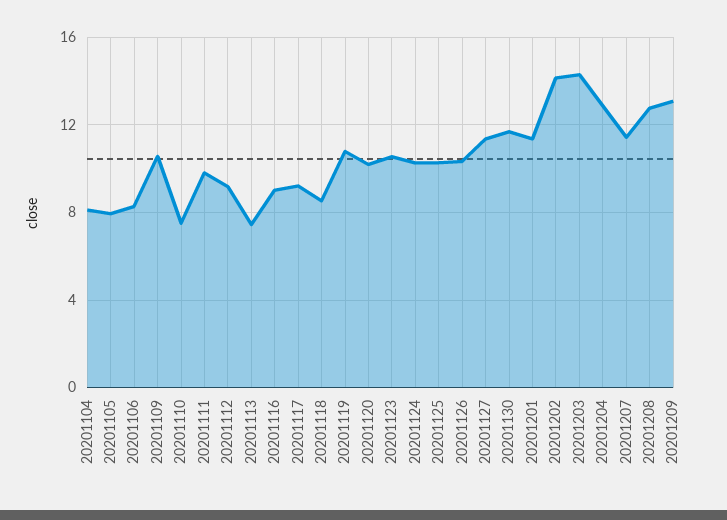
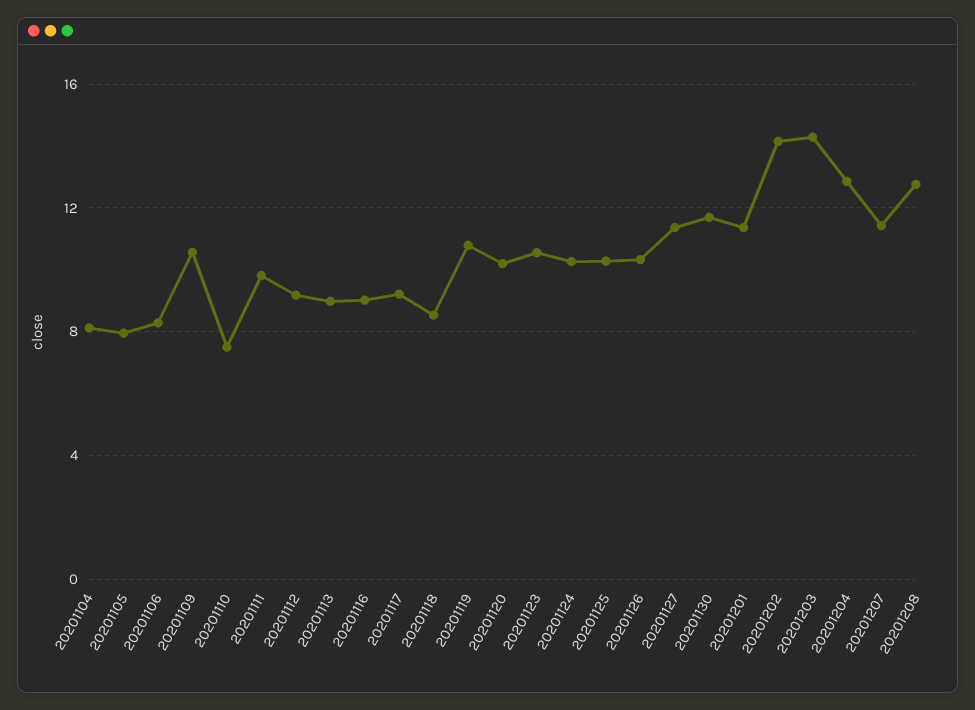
20201113: 7.5 -> 9
20201209: 13 -> none

